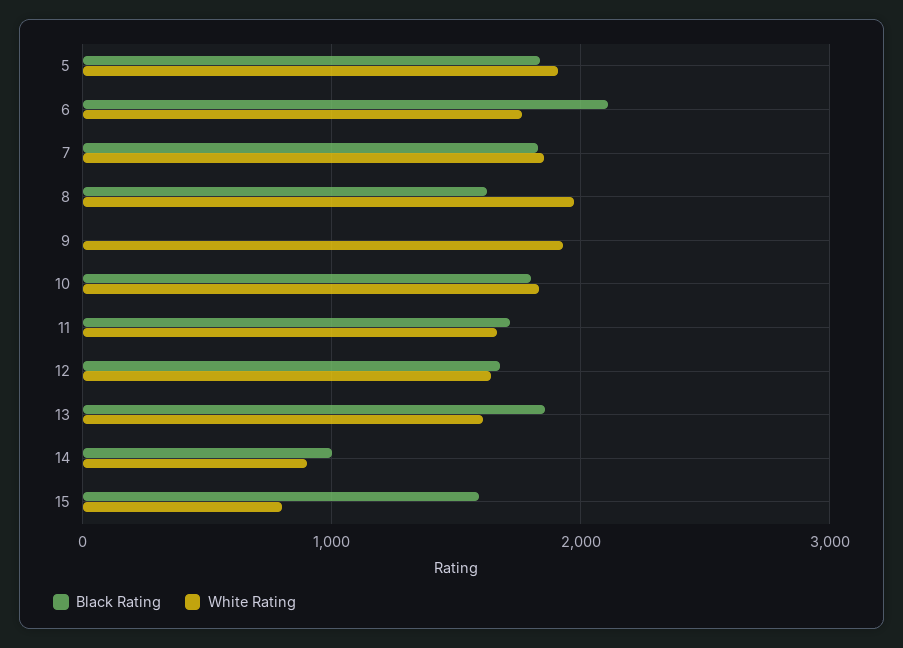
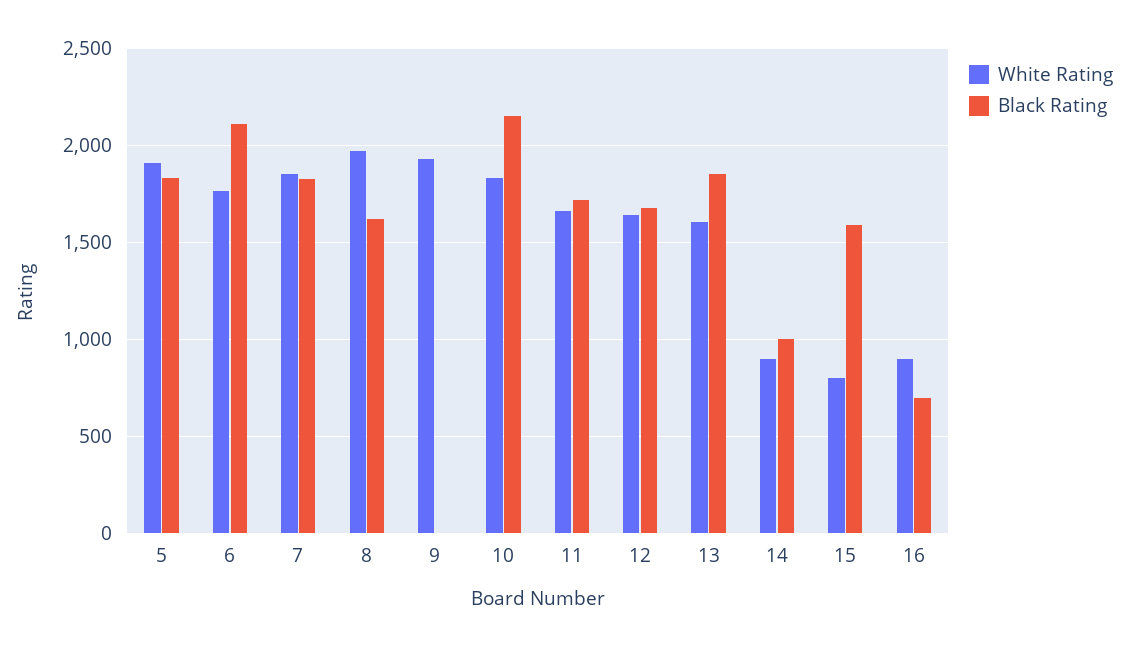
Black Rating, 10: 1800 -> 2150
White Rating, 16: none -> 900
Black Rating, 16: none -> 700

